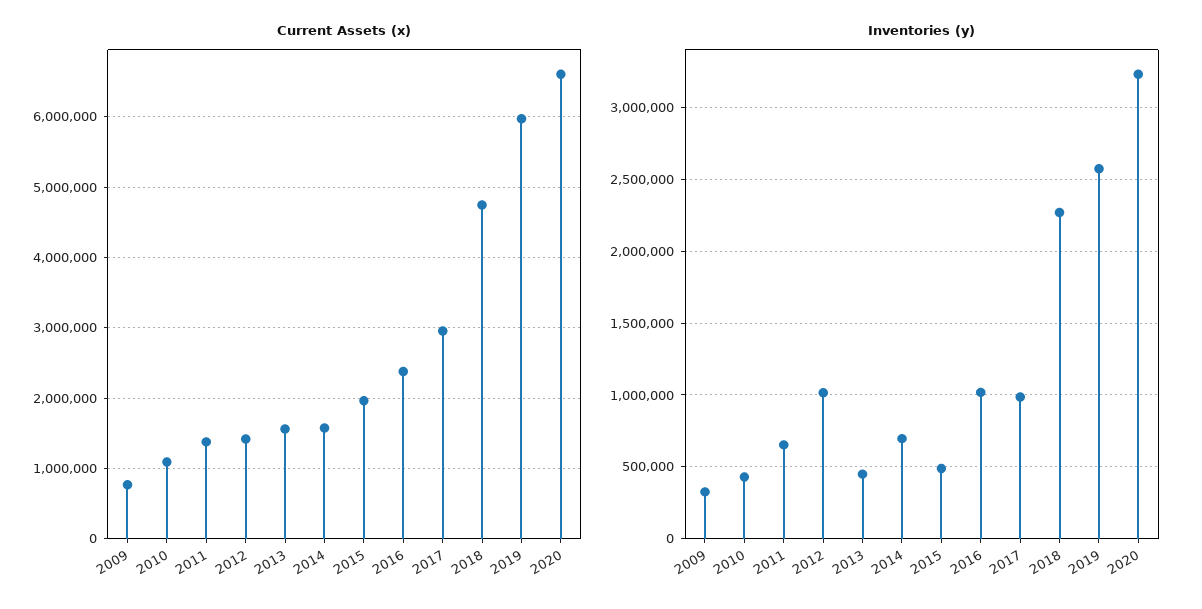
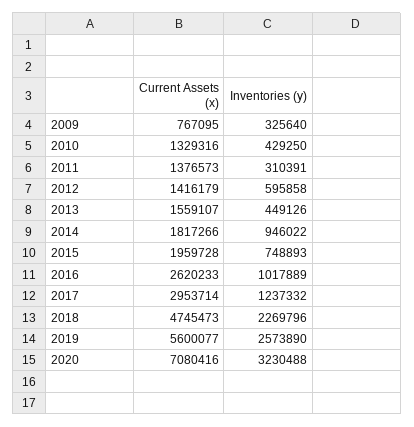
Current Assets (x), 2010: 1100000 -> 1329316
Current Assets (x), 2014: 1600000 -> 1817266
Current Assets (x), 2016: 2400000 -> 2620233
Current Assets (x), 2019: 6000000 -> 5600077
Current Assets (x), 2020: 6600000 -> 7080416
Inventories (y), 2011: 650000 -> 310391
Inventories (y), 2012: 1000000 -> 595858
Inventories (y), 2014: 700000 -> 946022
Inventories (y), 2015: 500000 -> 748893
Inventories (y), 2017: 1000000 -> 1237332

